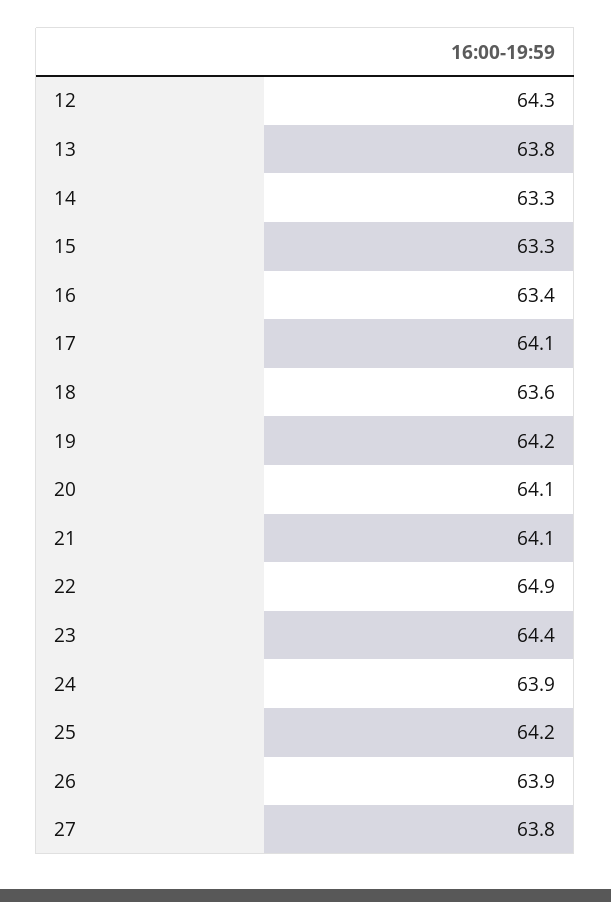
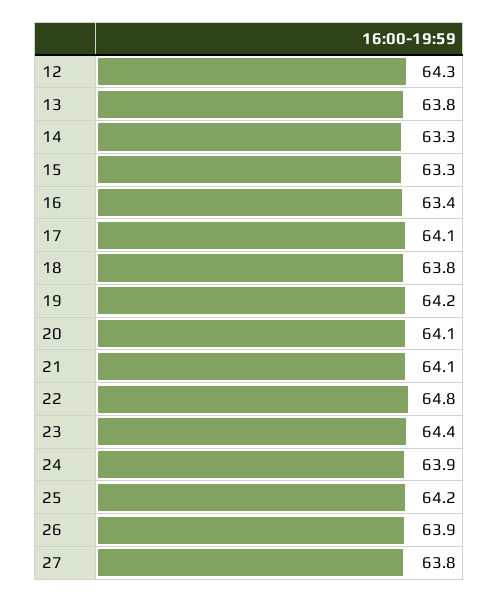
18: 63.6 -> 63.8
22: 64.9 -> 64.8

